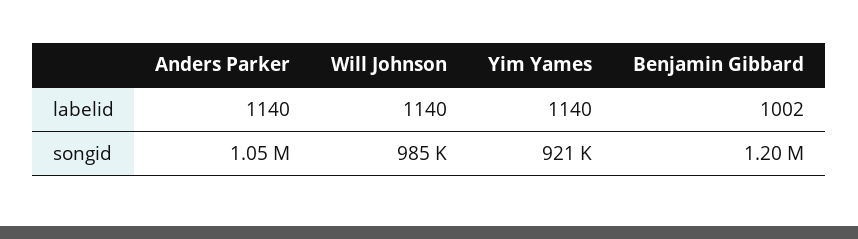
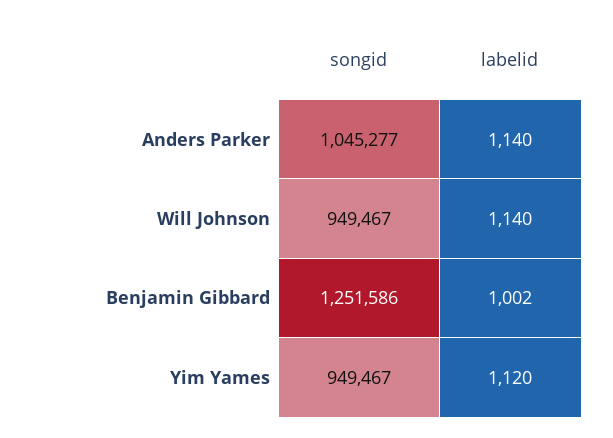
Yim Yames, labelid: 1140 -> 1120
Will Johnson, songid: 985000 -> 949467
Yim Yames, songid: 921000 -> 949467
Benjamin Gibbard, songid: 1200000 -> 1251586

